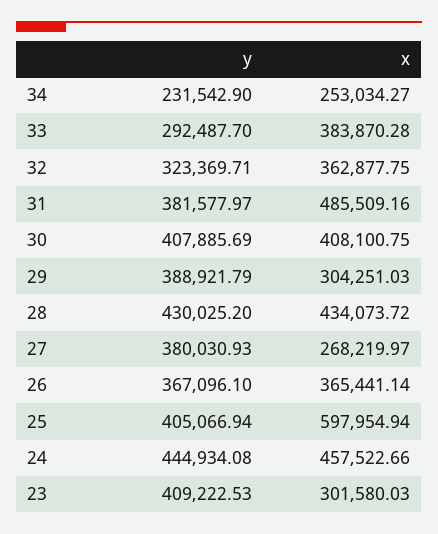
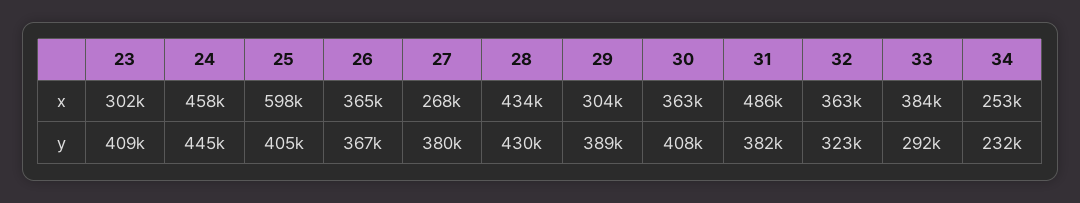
x, 30: 408100.75 -> 363000

